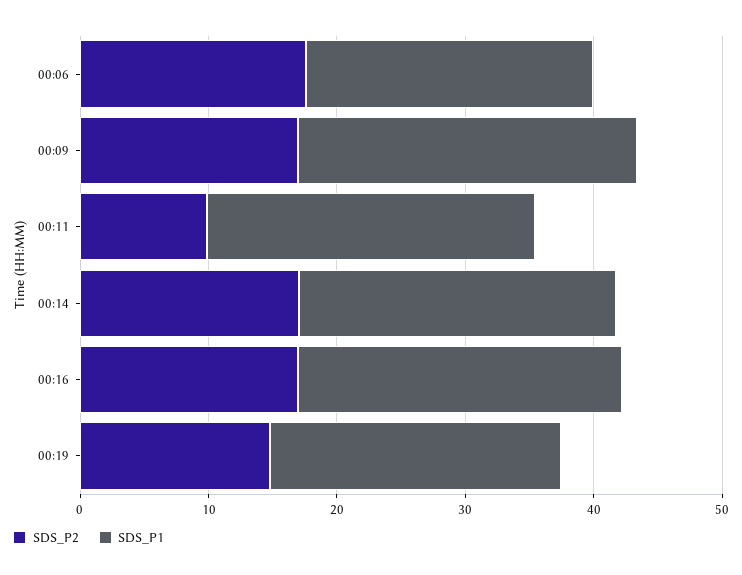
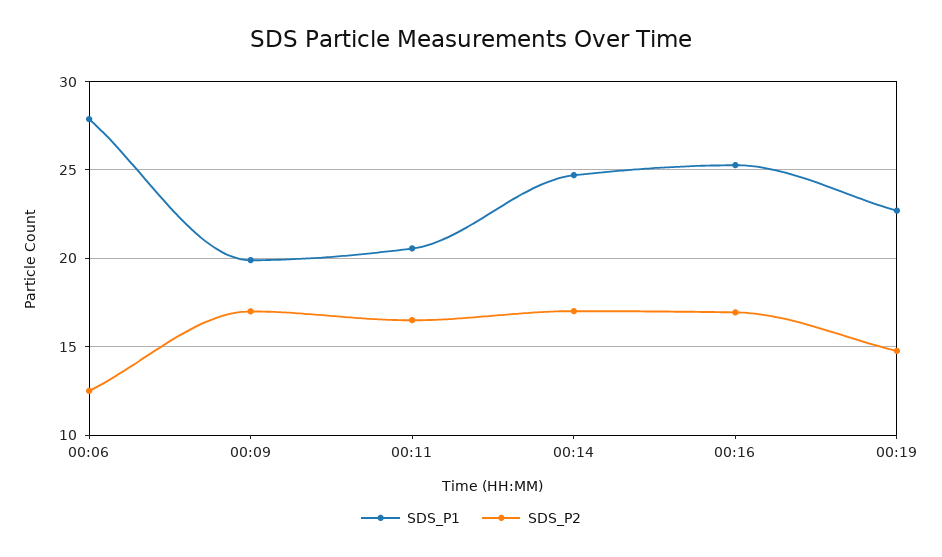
SDS_P2, 00:06: 18 -> 12.5
SDS_P1, 00:06: 22 -> 28
SDS_P1, 00:09: 26 -> 20
SDS_P2, 00:11: 10 -> 16.5
SDS_P1, 00:11: 26 -> 20.5

